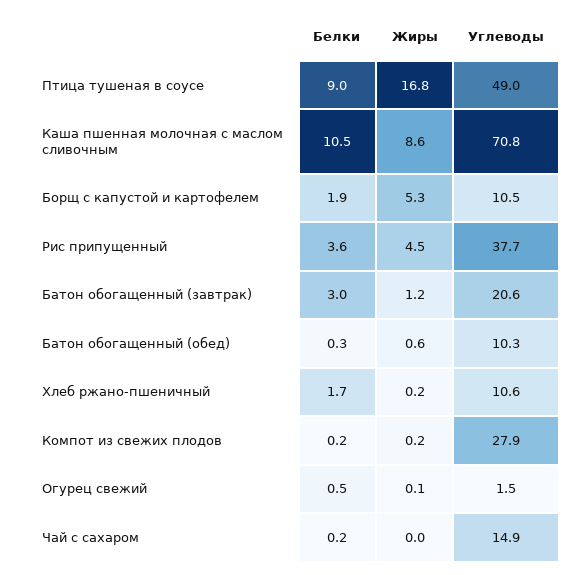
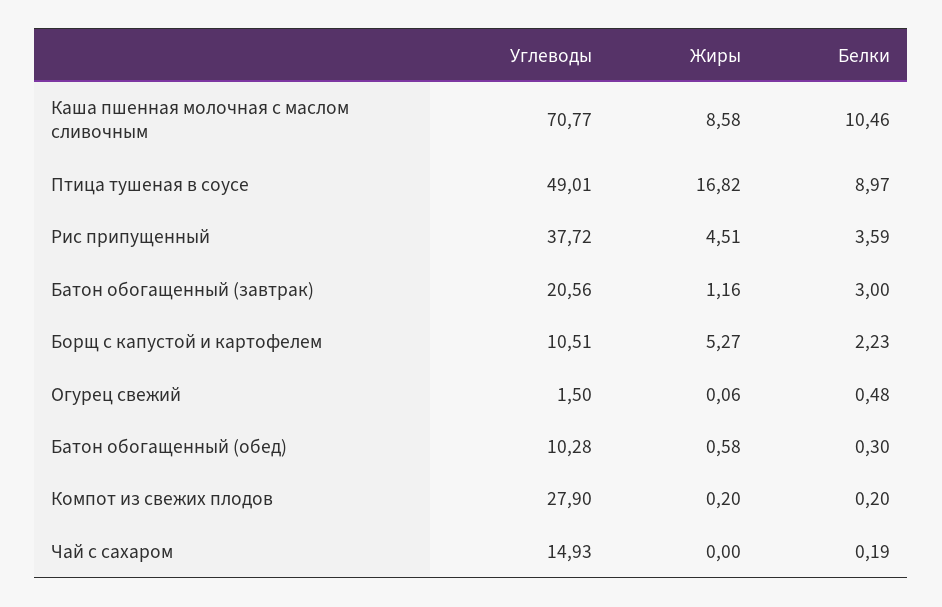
Белки, Борщ с капустой и картофелем: 1.9 -> 2.23
Белки, Хлеб ржано-пшеничный: 1.7 -> none
Жиры, Хлеб ржано-пшеничный: 0.2 -> none
Углеводы, Хлеб ржано-пшеничный: 10.6 -> none

